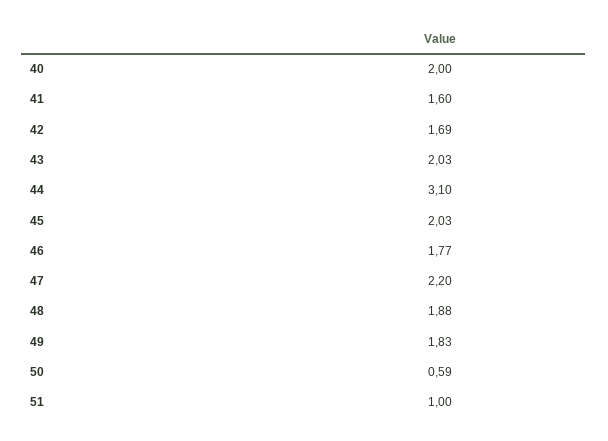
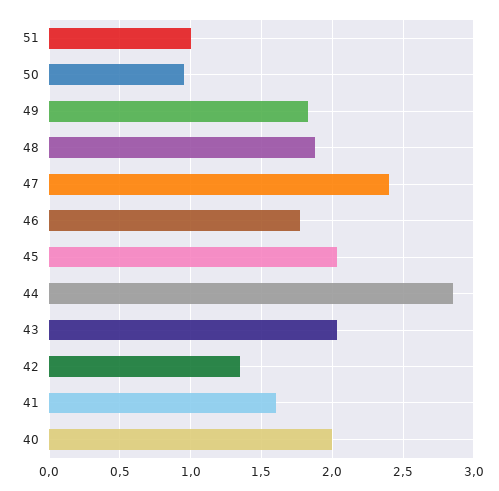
42: 1.69 -> 1.35
44: 3.1 -> 2.85
47: 2.2 -> 2.4
50: 0.59 -> 0.95

